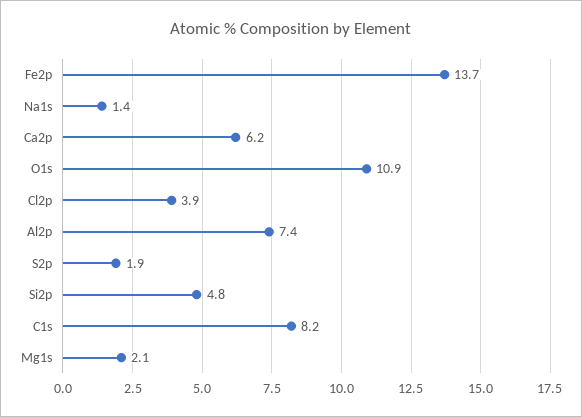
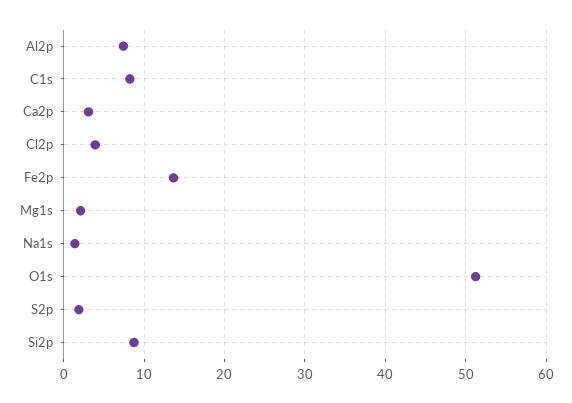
Ca2p: 6.2 -> 3
O1s: 10.9 -> 51
Si2p: 4.8 -> 9

